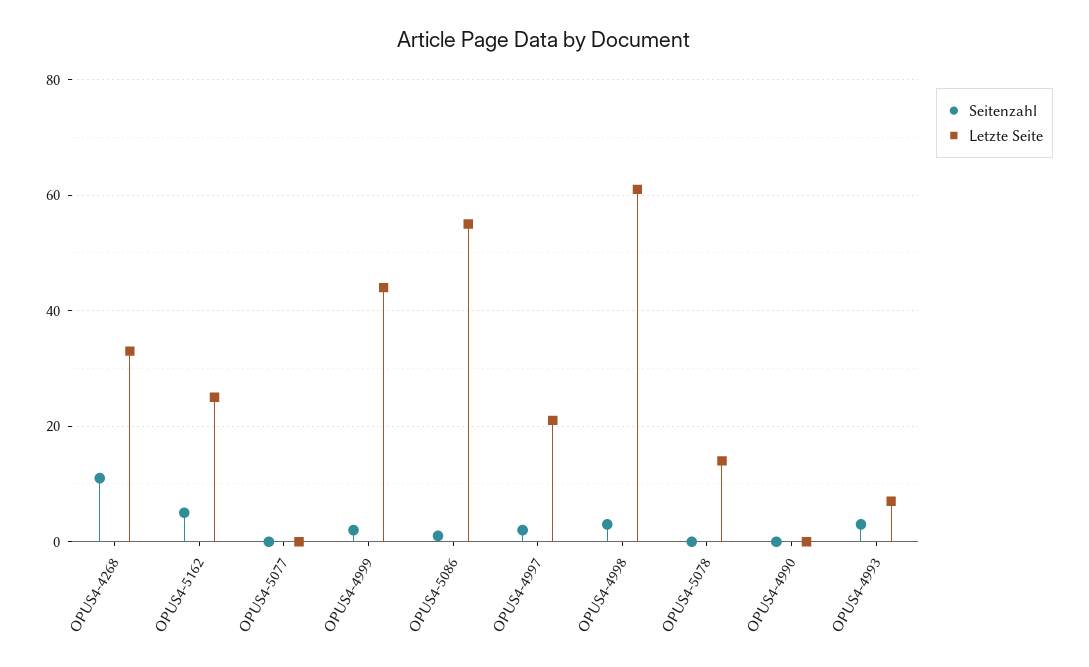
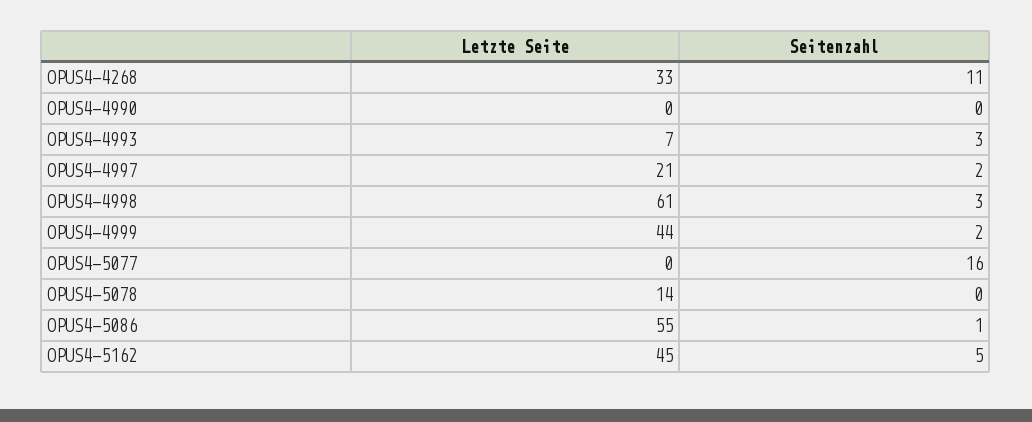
Letzte Seite, OPUS4-5162: 25 -> 45
Seitenzahl, OPUS4-5077: 0 -> 16

